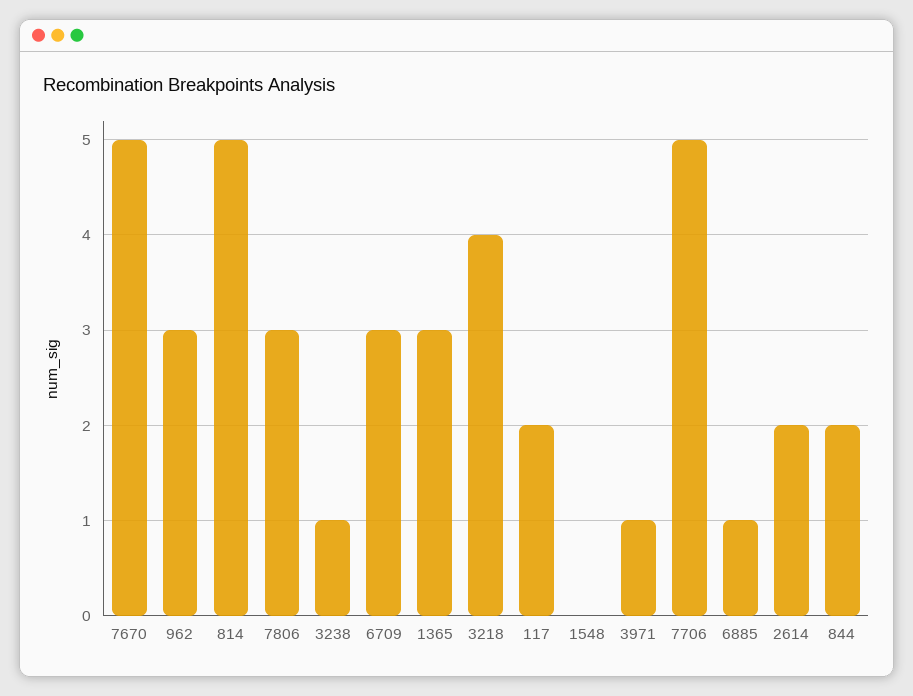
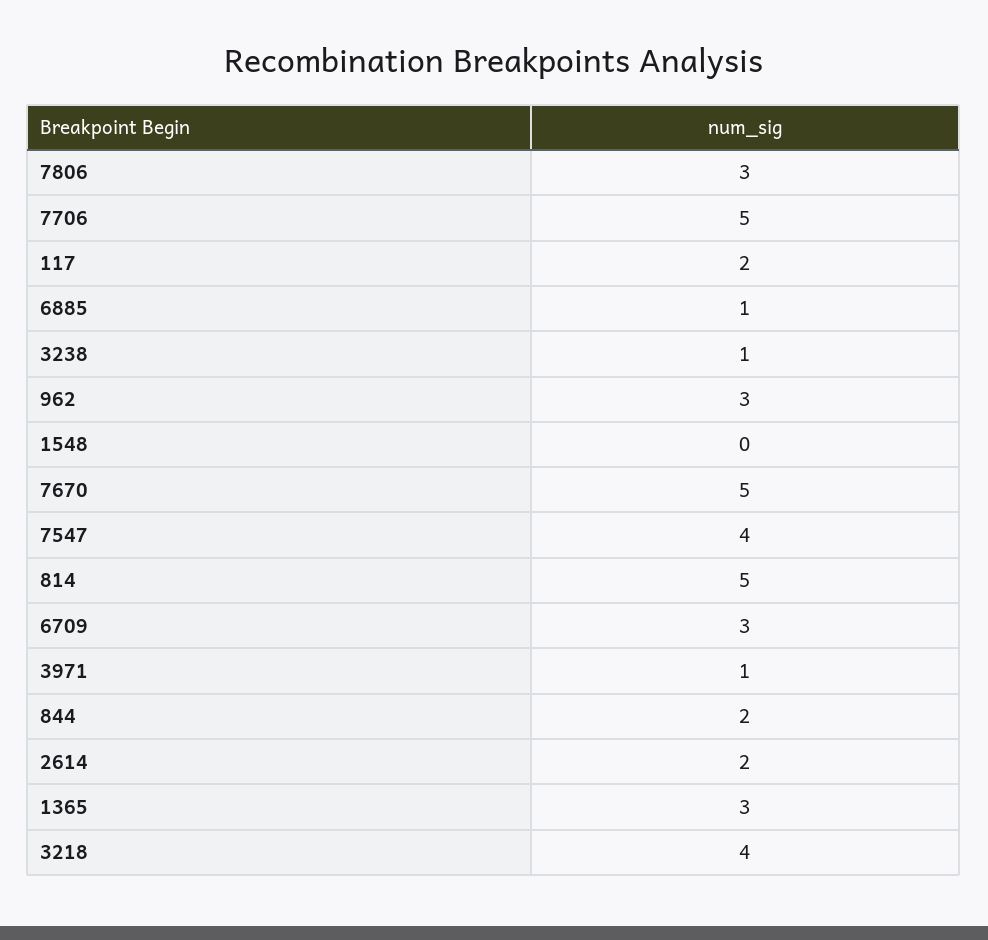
7547: none -> 4

